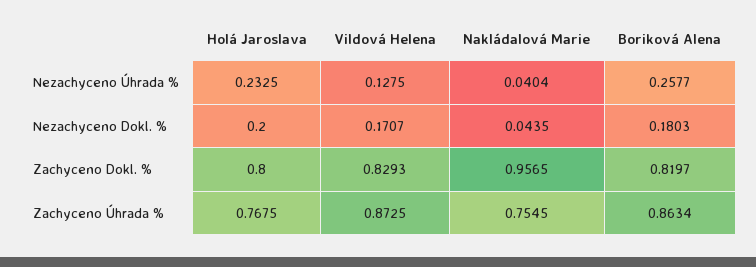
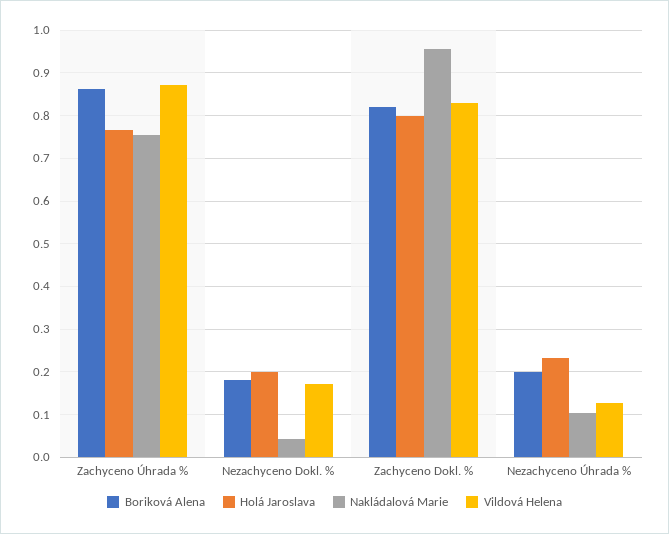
Nakládalová Marie, Nezachyceno Úhrada %: 0.0404 -> 0.1
Boriková Alena, Nezachyceno Úhrada %: 0.2577 -> 0.2

